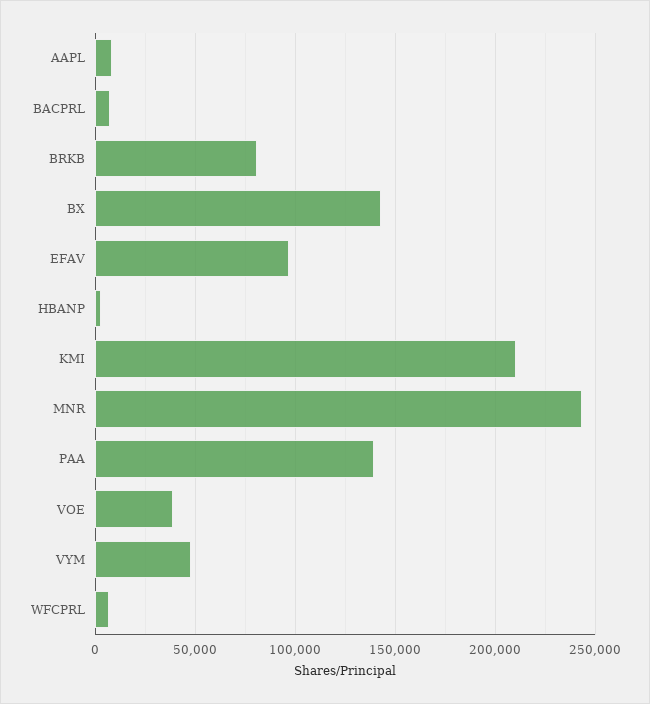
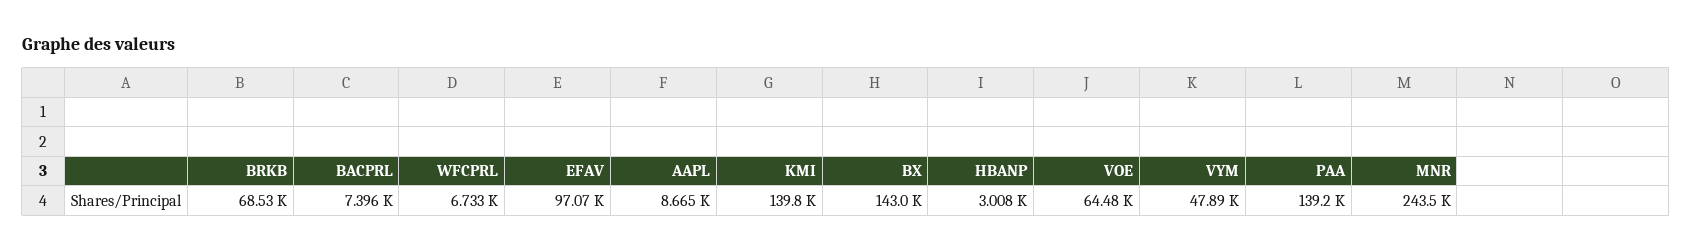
BRKB: 80000 -> 68530
KMI: 210000 -> 139800
VOE: 40000 -> 64480

